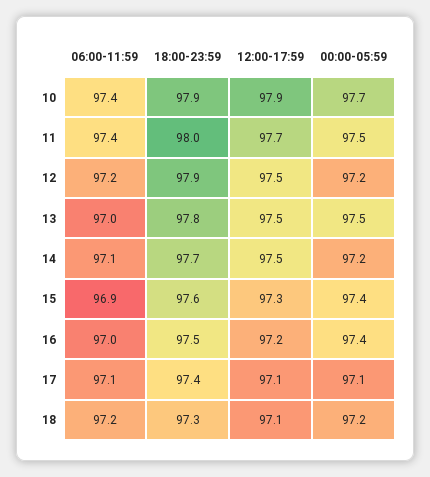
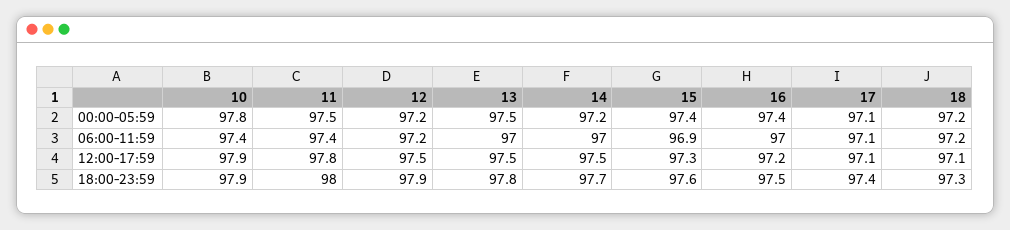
00:00-05:59, 10: 97.7 -> 97.8
12:00-17:59, 11: 97.7 -> 97.8
06:00-11:59, 14: 97.1 -> 97

